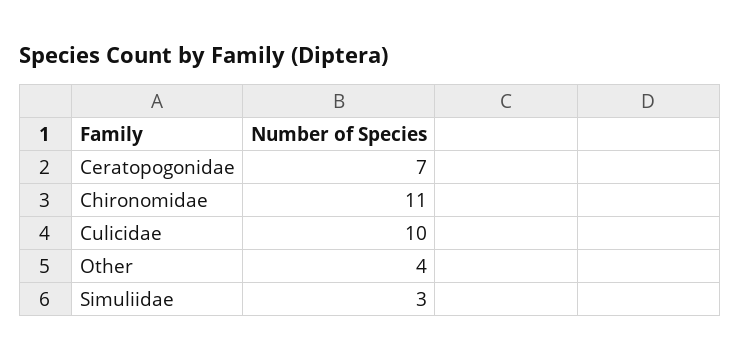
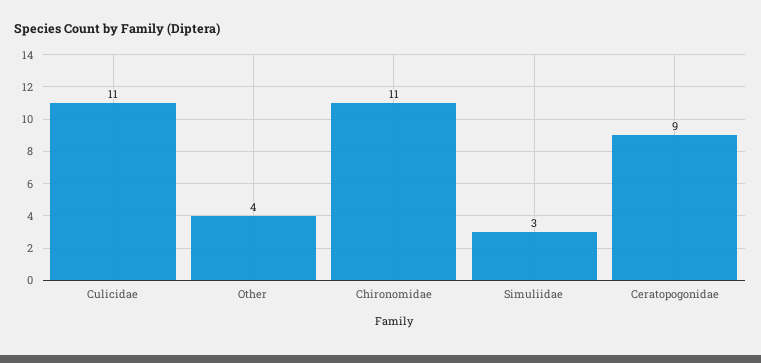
Ceratopogonidae: 7 -> 9
Culicidae: 10 -> 11

